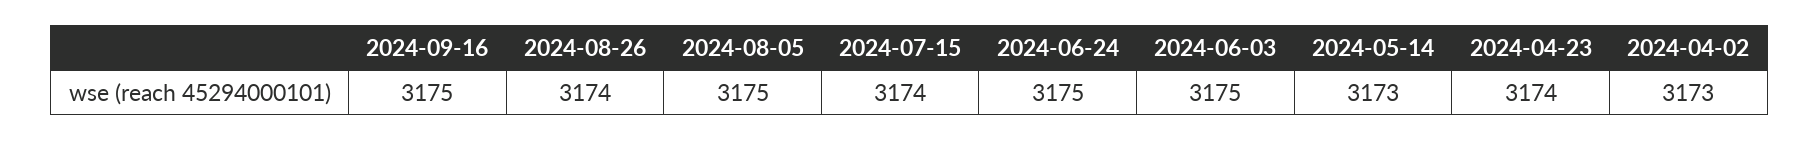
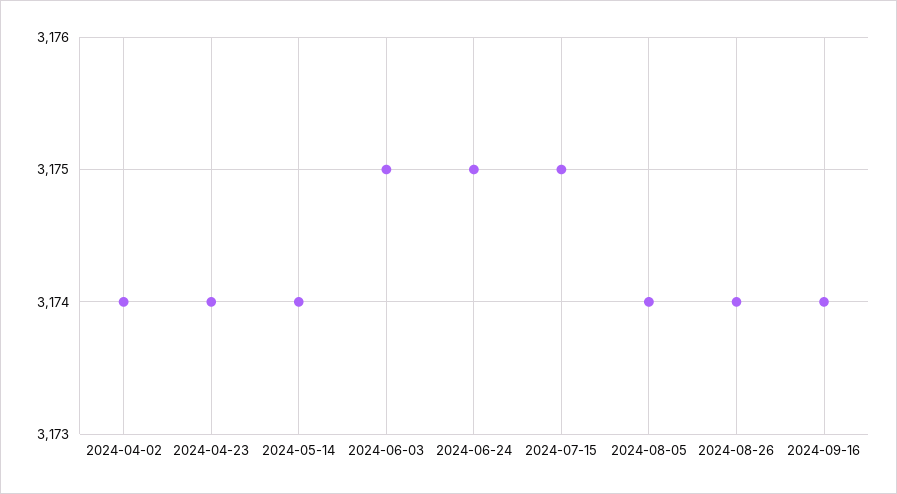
2024-09-16: 3175 -> 3174
2024-08-05: 3175 -> 3174
2024-07-15: 3174 -> 3175
2024-05-14: 3173 -> 3174
2024-04-02: 3173 -> 3174

